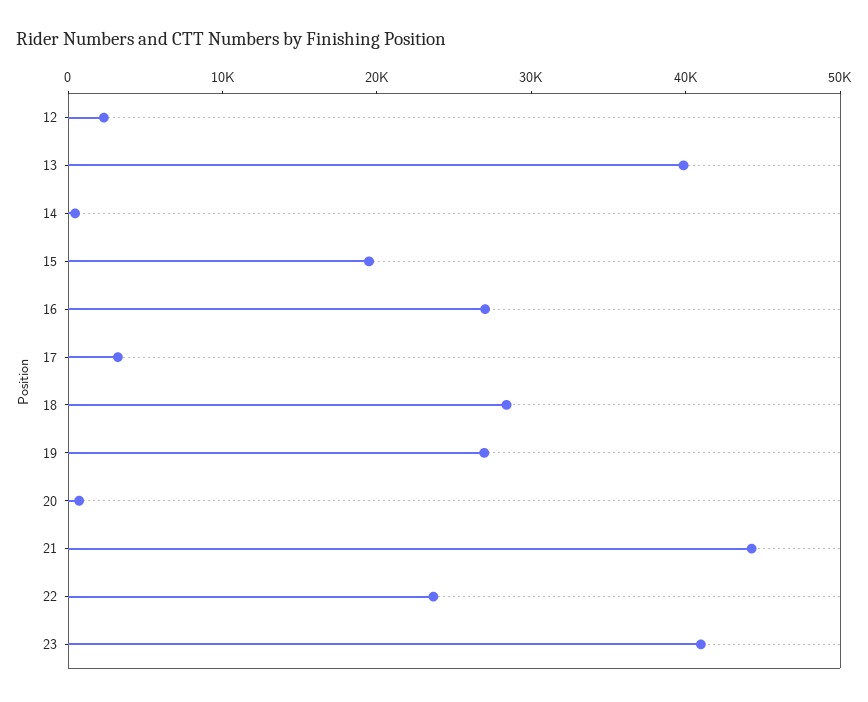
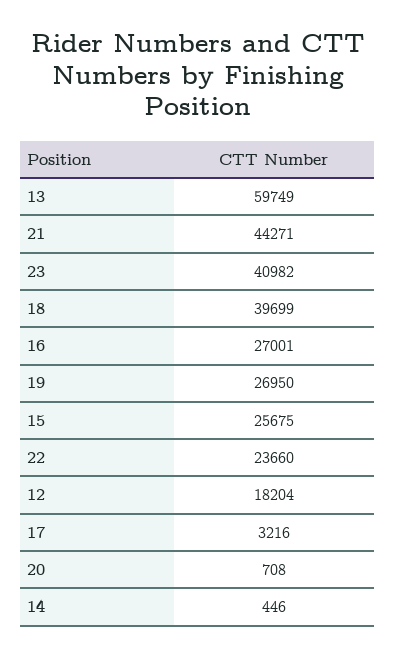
12: 2000 -> 18204
13: 40000 -> 59749
15: 20000 -> 25675
18: 28000 -> 39699

